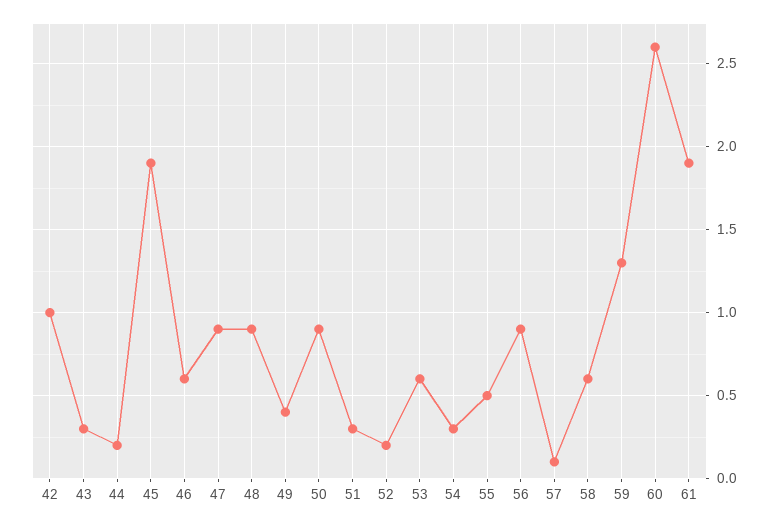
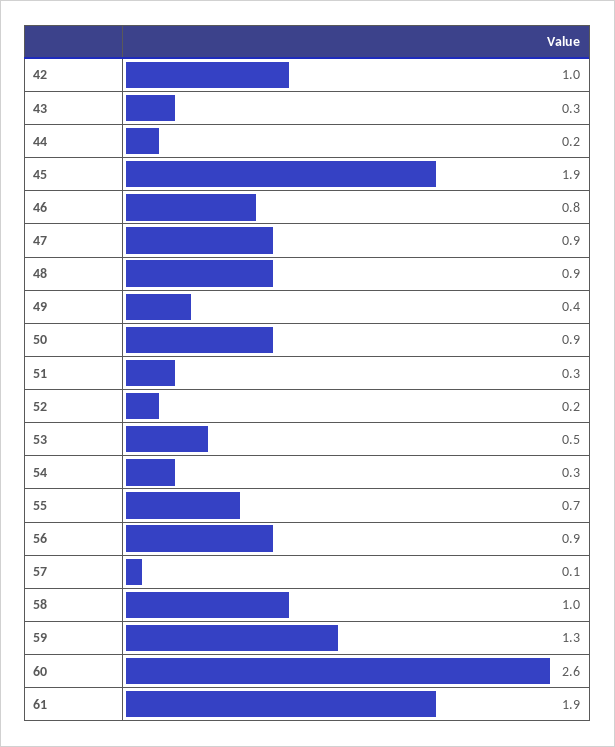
46: 0.6 -> 0.8
53: 0.6 -> 0.5
55: 0.5 -> 0.7
58: 0.6 -> 1

